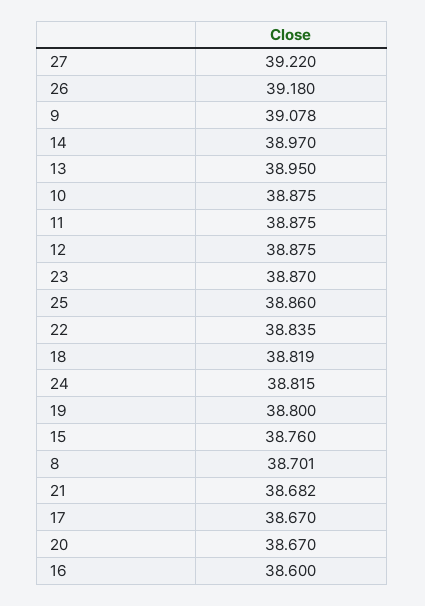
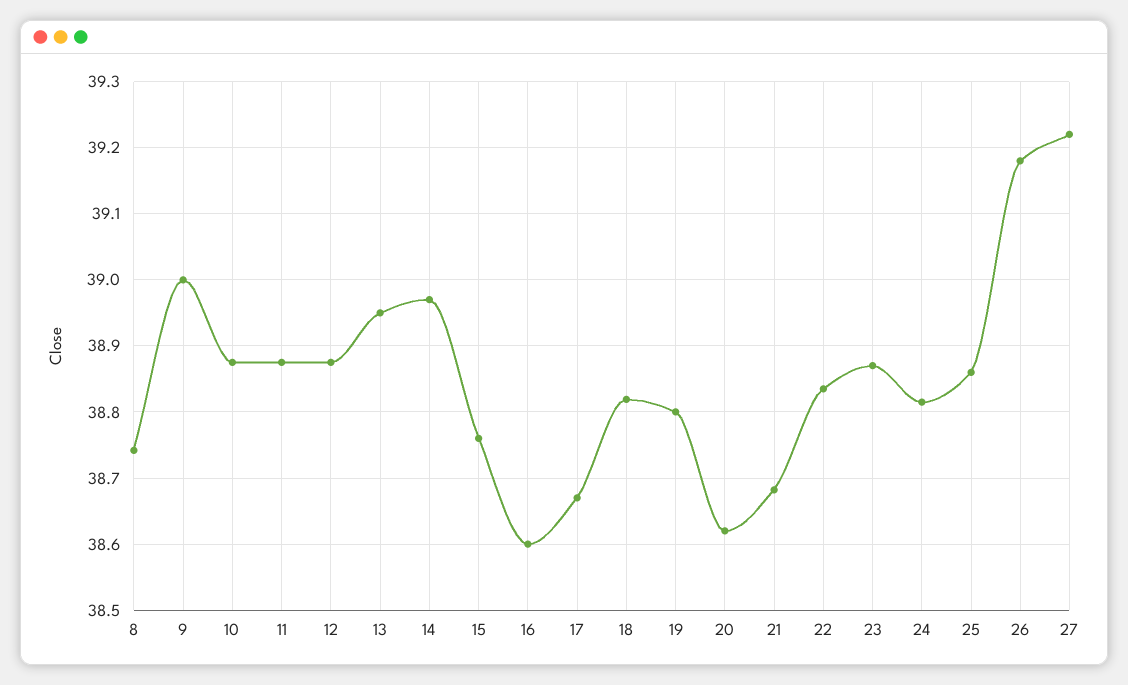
9: 39.078 -> 39
8: 38.701 -> 38.74
20: 38.67 -> 38.62

